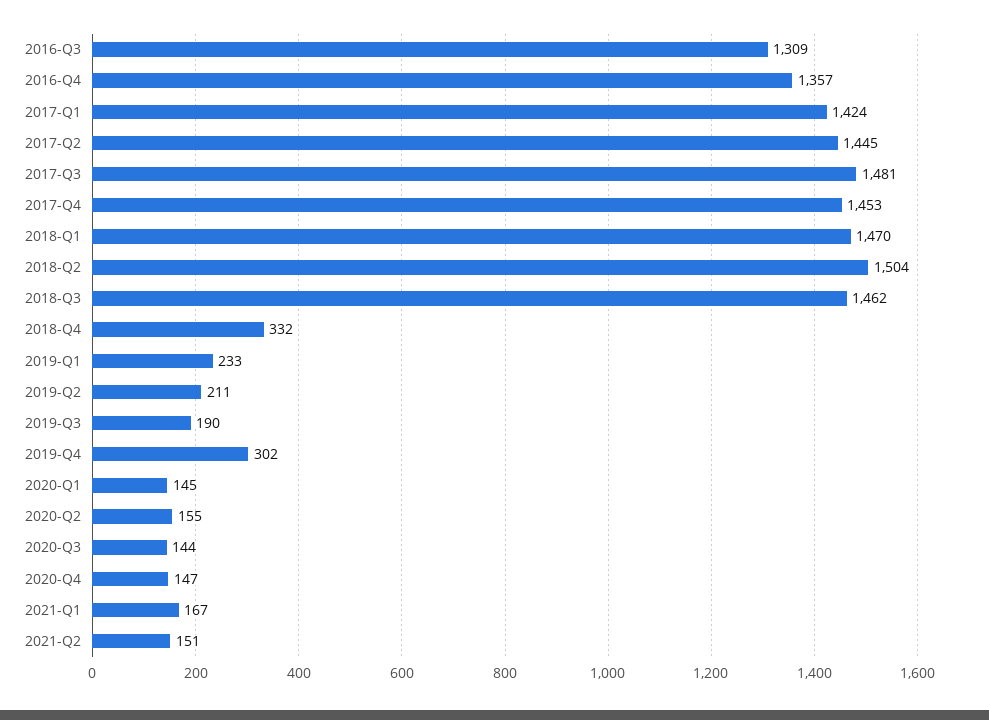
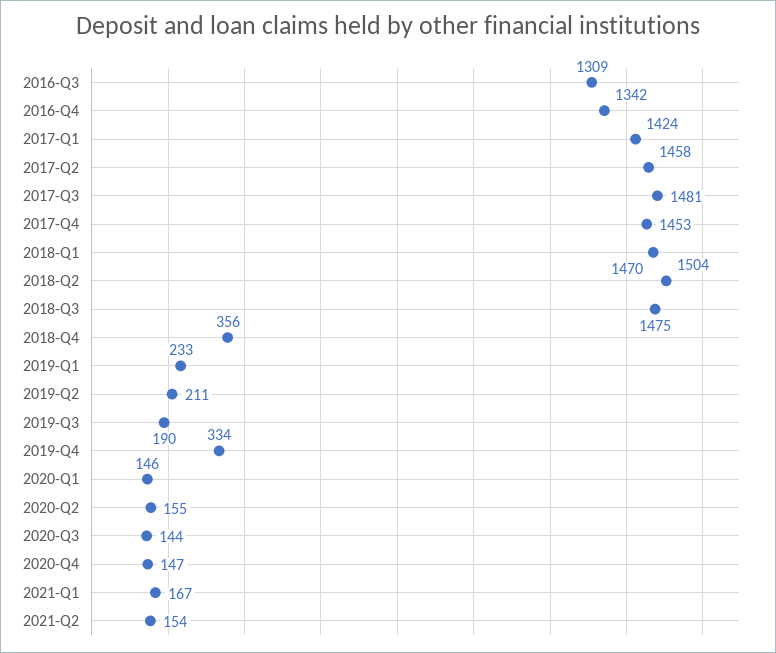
2016-Q4: 1357 -> 1342
2017-Q2: 1445 -> 1458
2018-Q3: 1462 -> 1475
2018-Q4: 332 -> 356
2019-Q4: 302 -> 334
2020-Q1: 145 -> 146
2021-Q2: 151 -> 154

